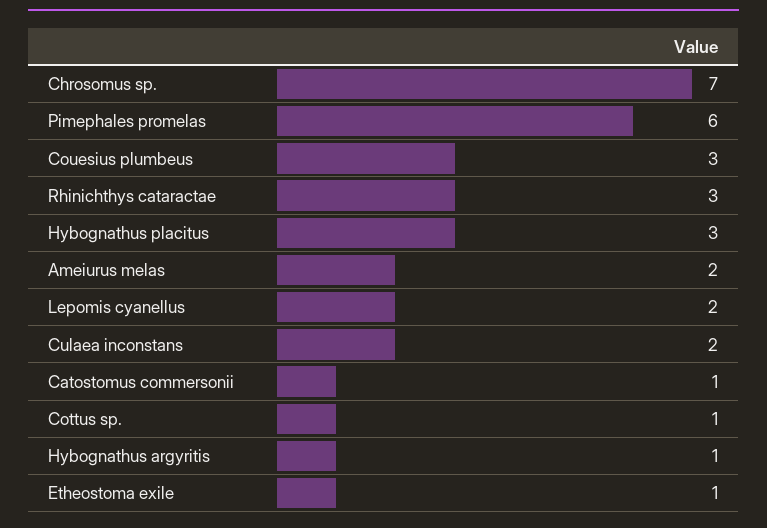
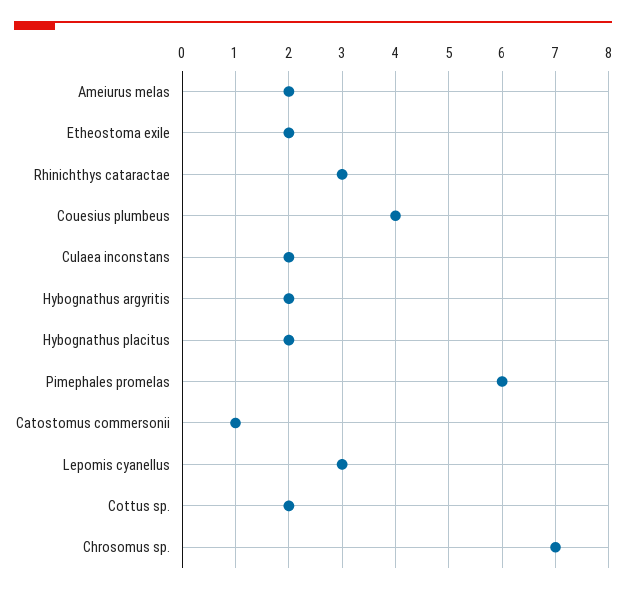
Couesius plumbeus: 3 -> 4
Hybognathus placitus: 3 -> 2
Lepomis cyanellus: 2 -> 3
Cottus sp.: 1 -> 2
Hybognathus argyritis: 1 -> 2
Etheostoma exile: 1 -> 2

